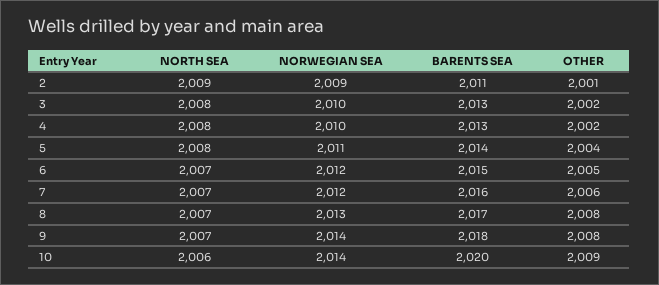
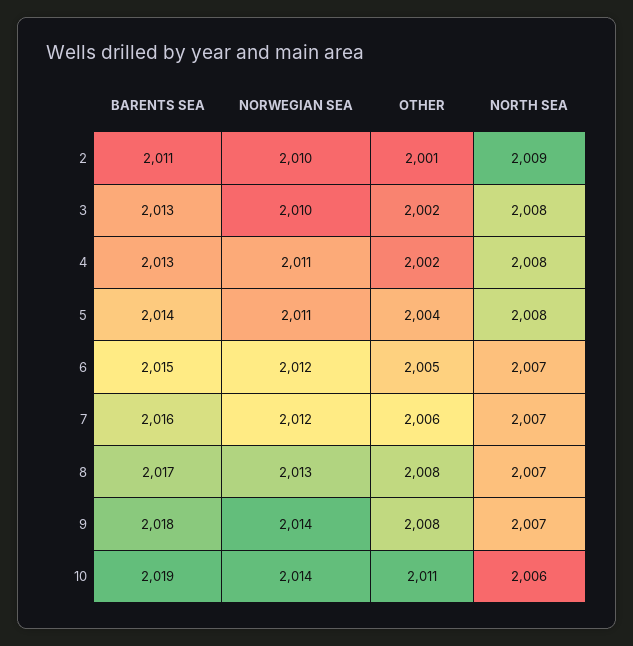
NORWEGIAN SEA, 2: 2009 -> 2010
NORWEGIAN SEA, 4: 2010 -> 2011
BARENTS SEA, 10: 2020 -> 2019
OTHER, 10: 2009 -> 2011

